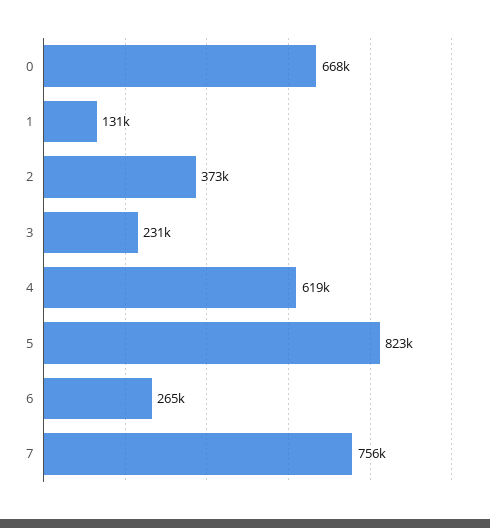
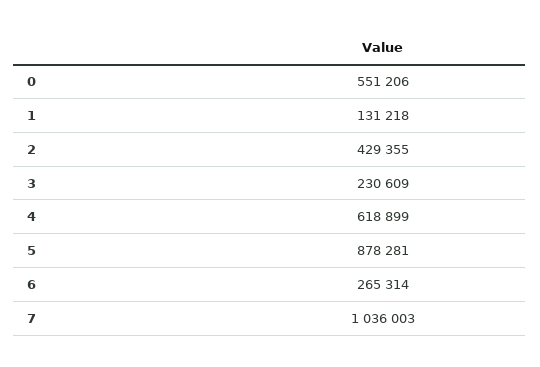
0: 668000 -> 551206
2: 373000 -> 429355
5: 823000 -> 878281
7: 756000 -> 1036003

